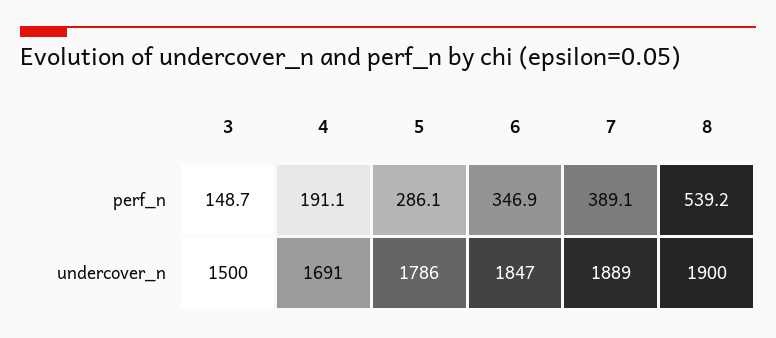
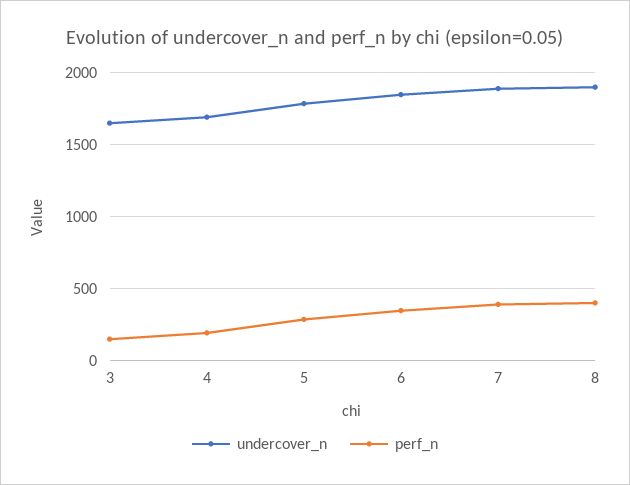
perf_n, 8: 539.2 -> 400
undercover_n, 3: 1500 -> 1650

